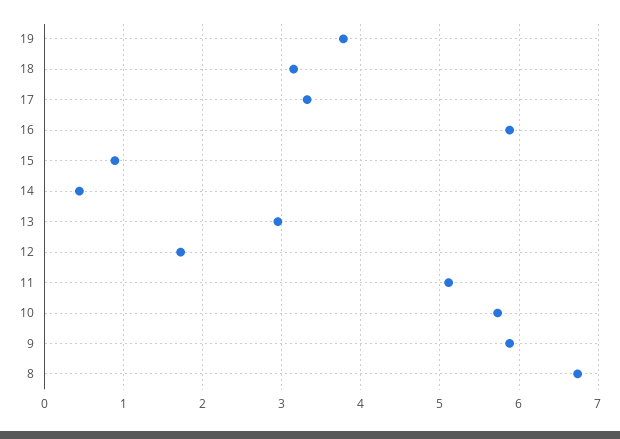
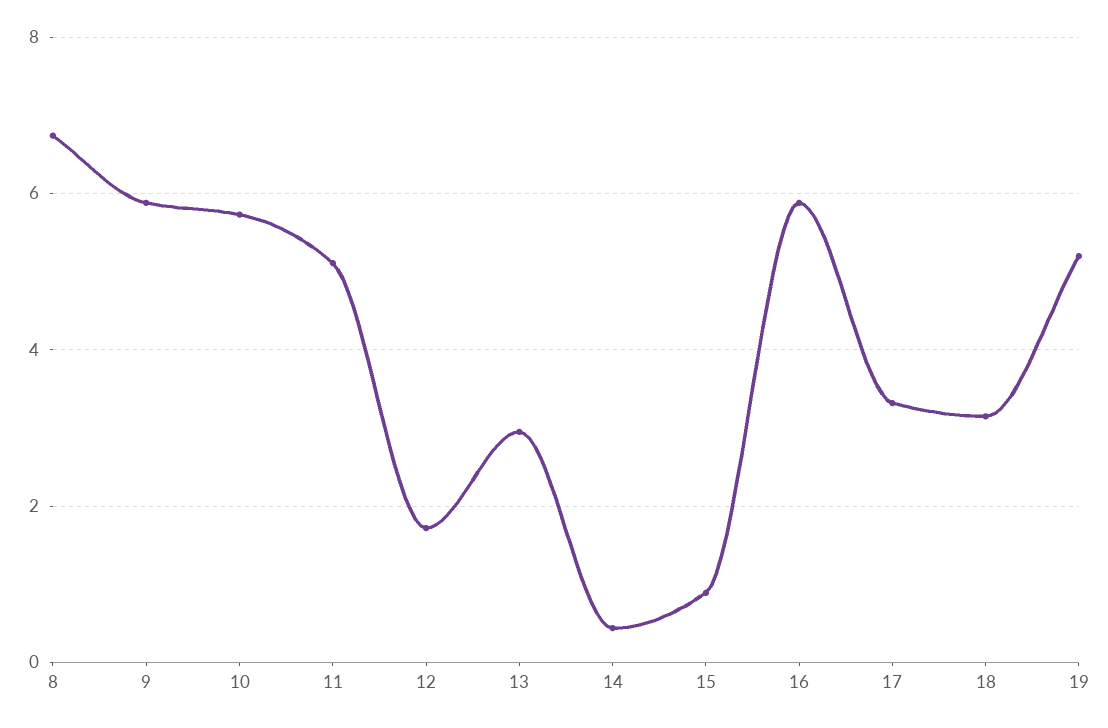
19: 3.8 -> 5.2

